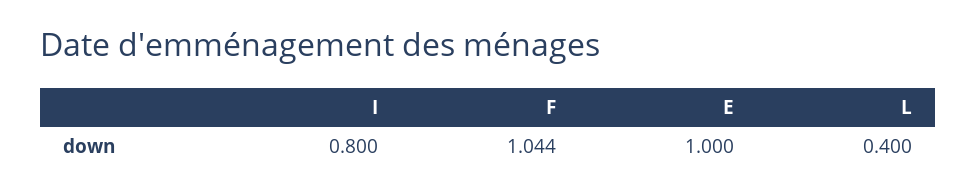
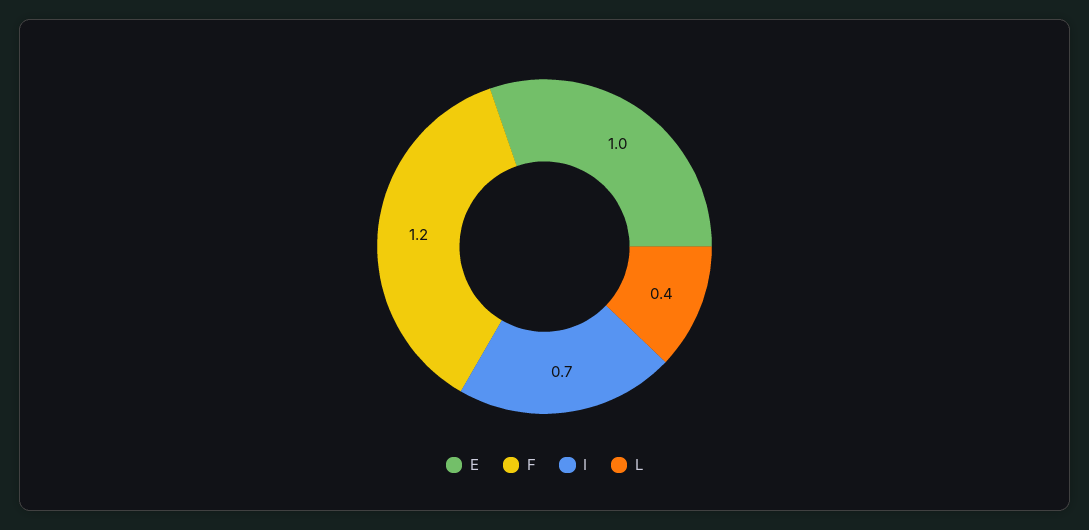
I: 0.8 -> 0.7
F: 1.044 -> 1.2

